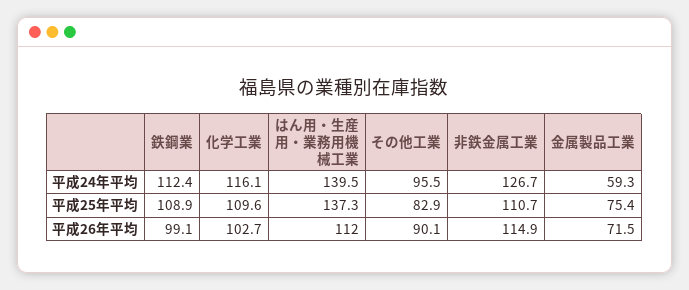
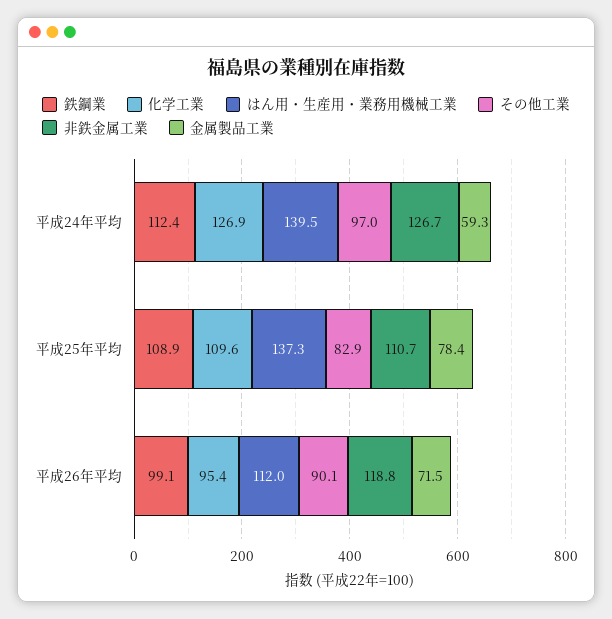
化学工業, 平成24年平均: 116.1 -> 126.9
その他工業, 平成24年平均: 95.5 -> 97
金属製品工業, 平成25年平均: 75.4 -> 78.4
化学工業, 平成26年平均: 102.7 -> 95.4
非鉄金属工業, 平成26年平均: 114.9 -> 118.8

